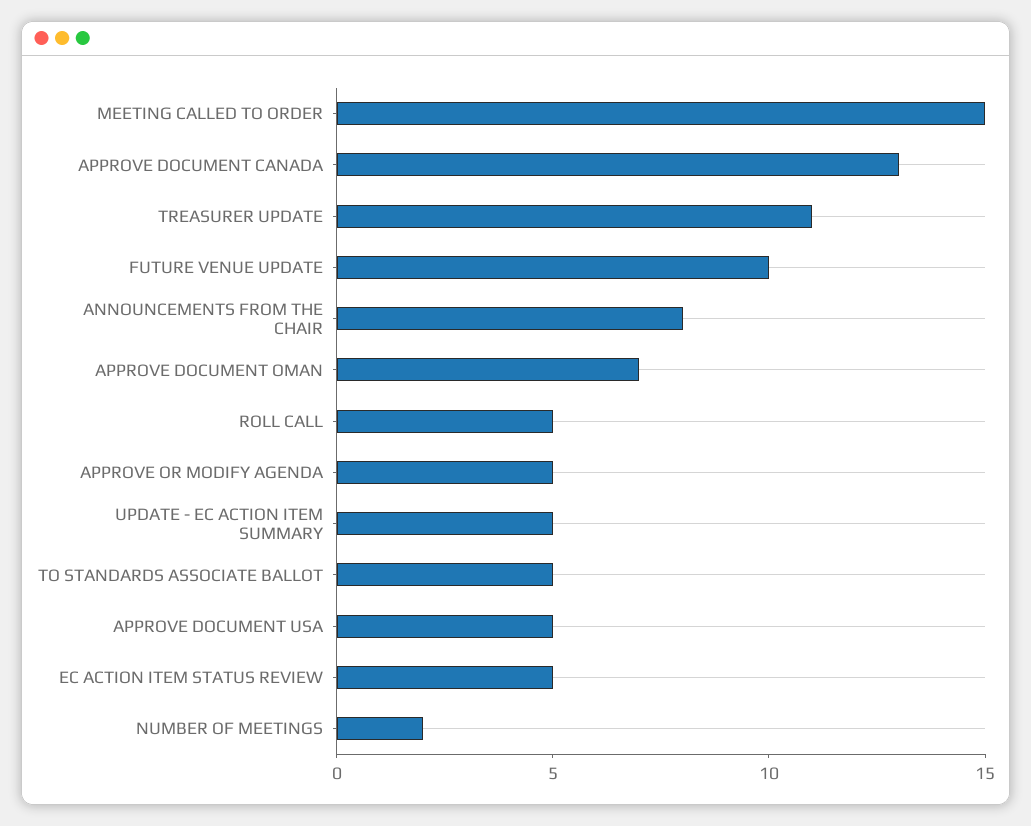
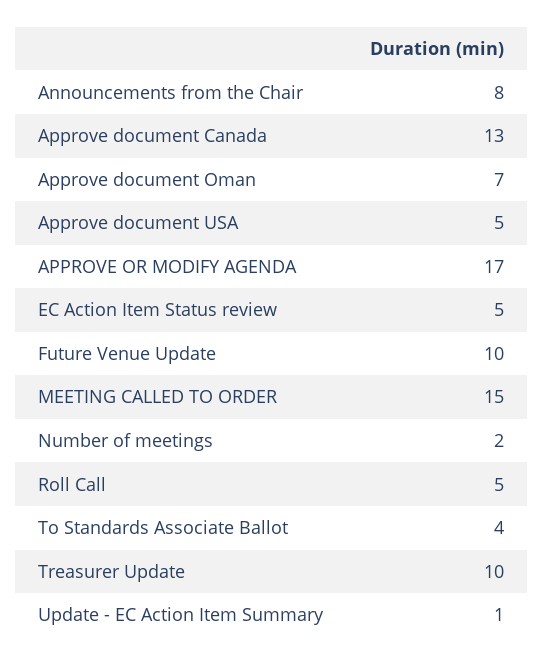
TREASURER UPDATE: 11 -> 10
APPROVE OR MODIFY AGENDA: 5 -> 17
UPDATE - EC ACTION ITEM SUMMARY: 5 -> 1
TO STANDARDS ASSOCIATE BALLOT: 5 -> 4

